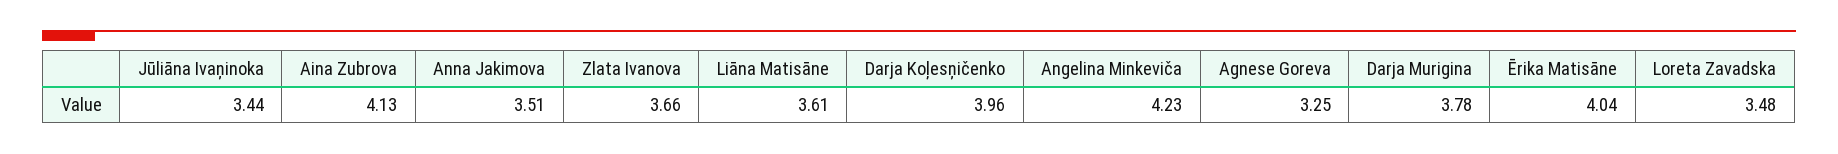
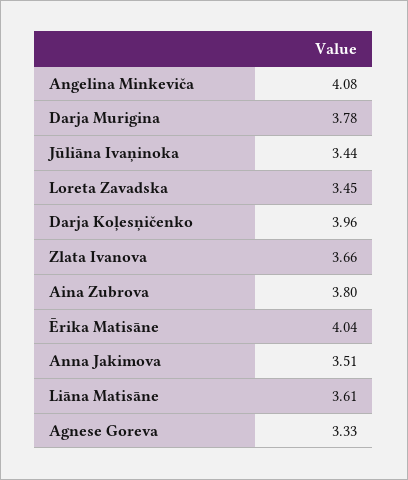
Aina Zubrova: 4.13 -> 3.8
Angelina Minkeviča: 4.23 -> 4.08
Agnese Goreva: 3.25 -> 3.33
Loreta Zavadska: 3.48 -> 3.45

